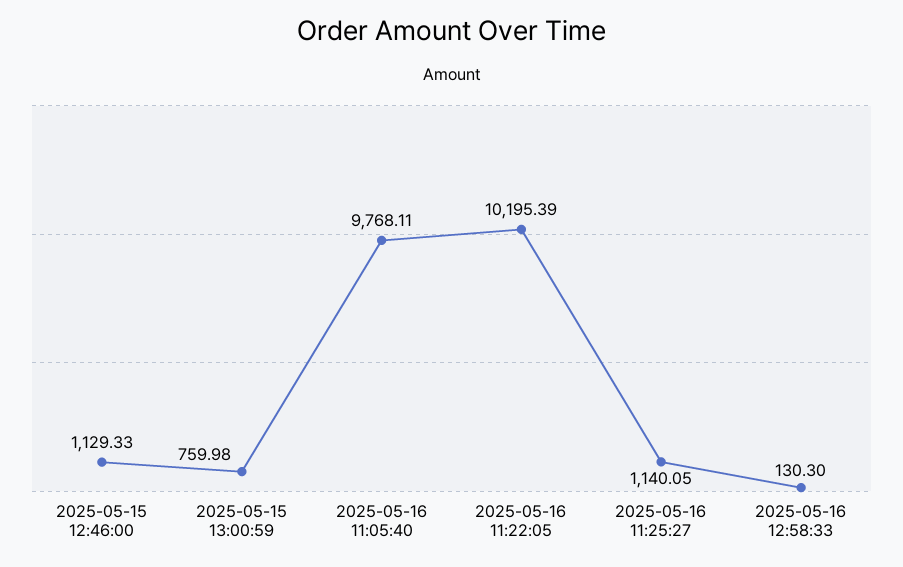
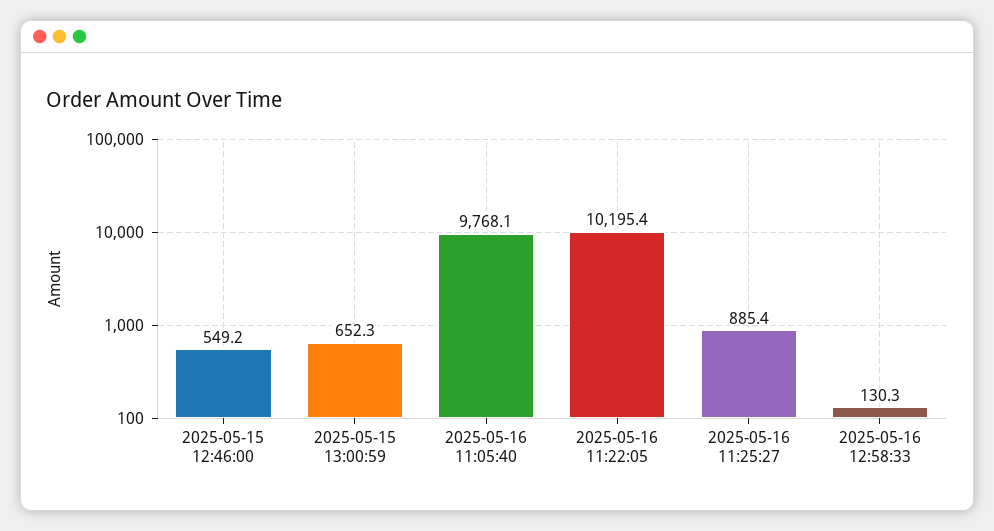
2025-05-15 12:46:00: 1129.33 -> 549.2
2025-05-15 13:00:59: 759.98 -> 652.3
2025-05-16 11:25:27: 1140.05 -> 885.4

